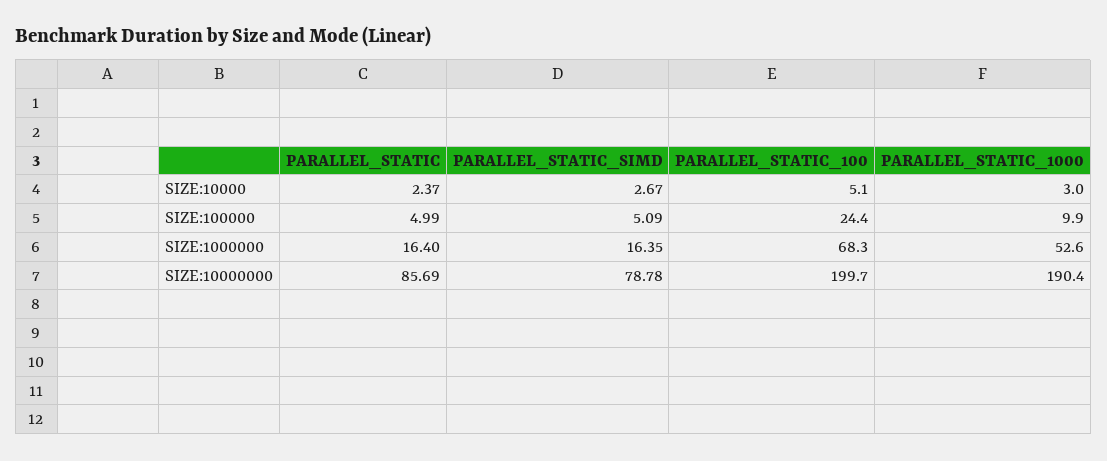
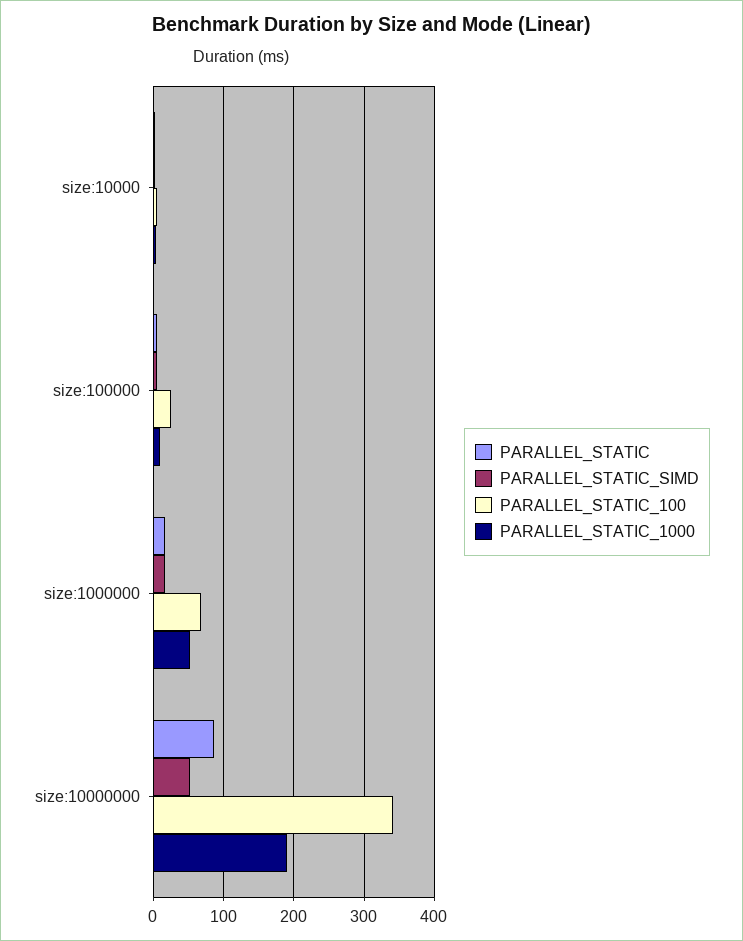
PARALLEL_STATIC_SIMD, SIZE:10000000: 78.78 -> 50
PARALLEL_STATIC_100, SIZE:10000000: 199.7 -> 340

